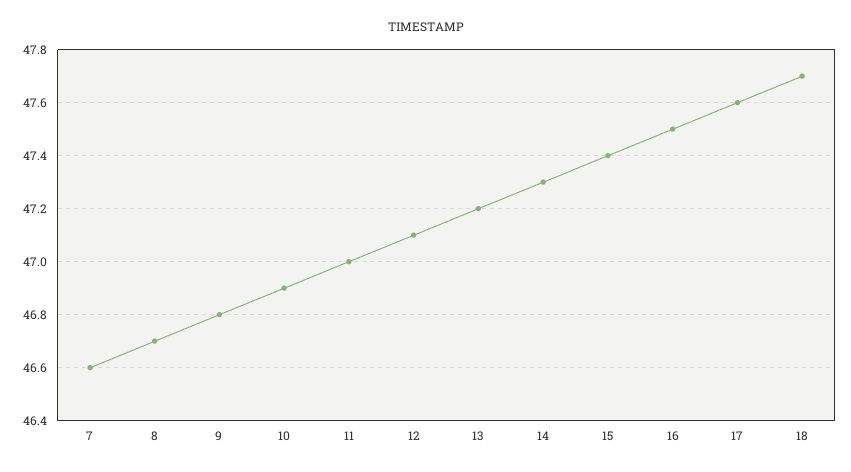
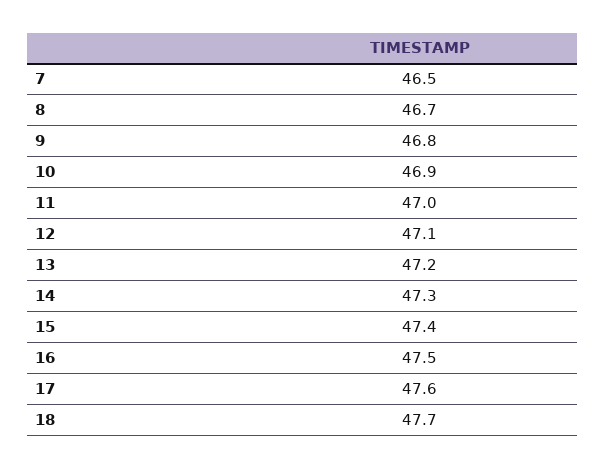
7: 46.6 -> 46.5

